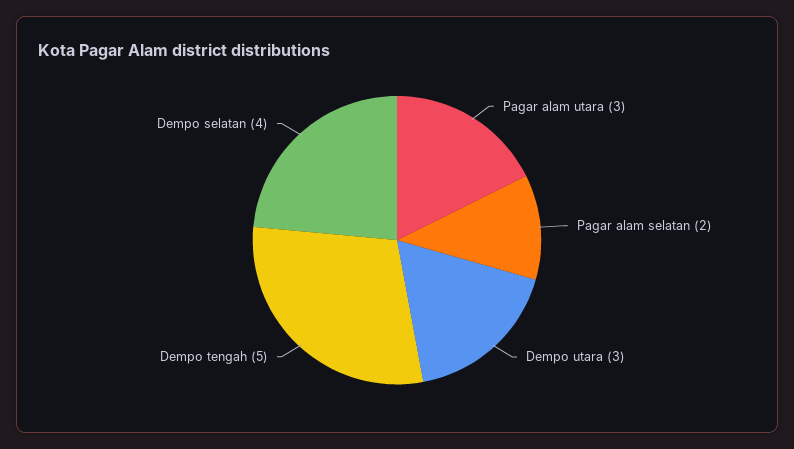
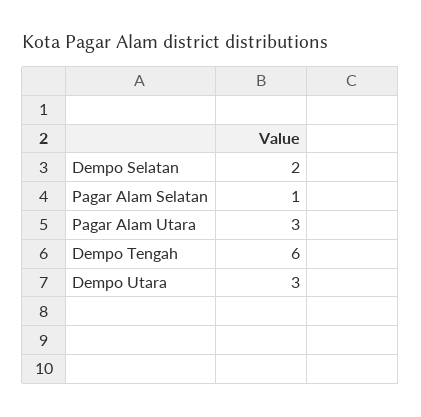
Pagar alam selatan: 2 -> 1
Dempo tengah: 5 -> 6
Dempo selatan: 4 -> 2

